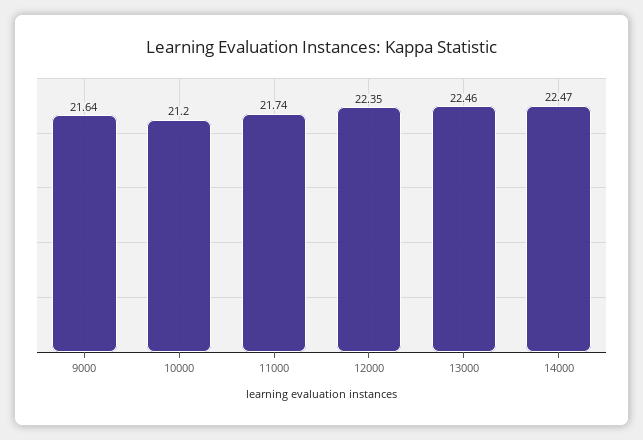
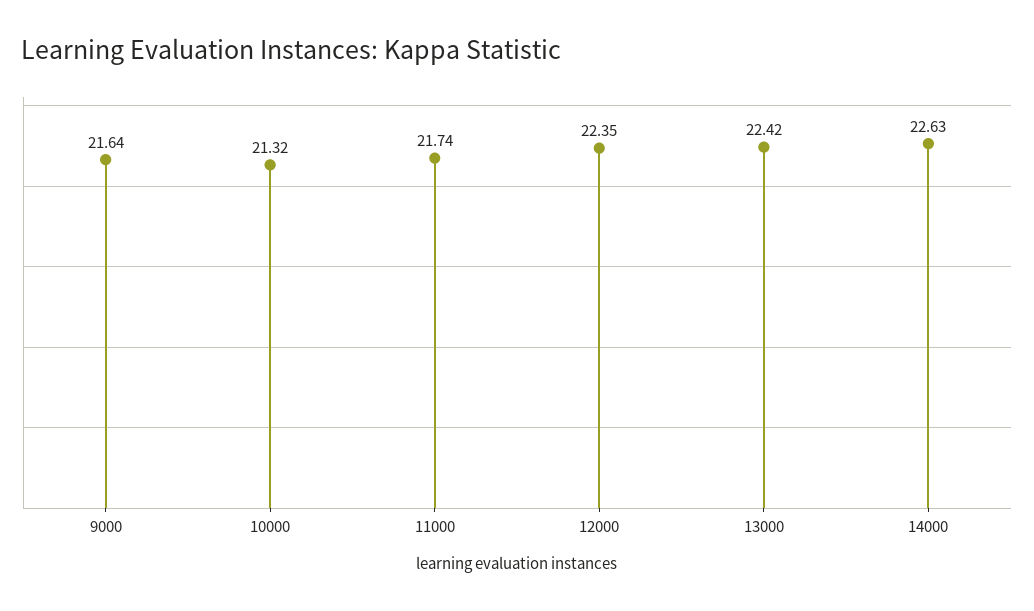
10000: 21.2 -> 21.32
13000: 22.46 -> 22.42
14000: 22.47 -> 22.63

